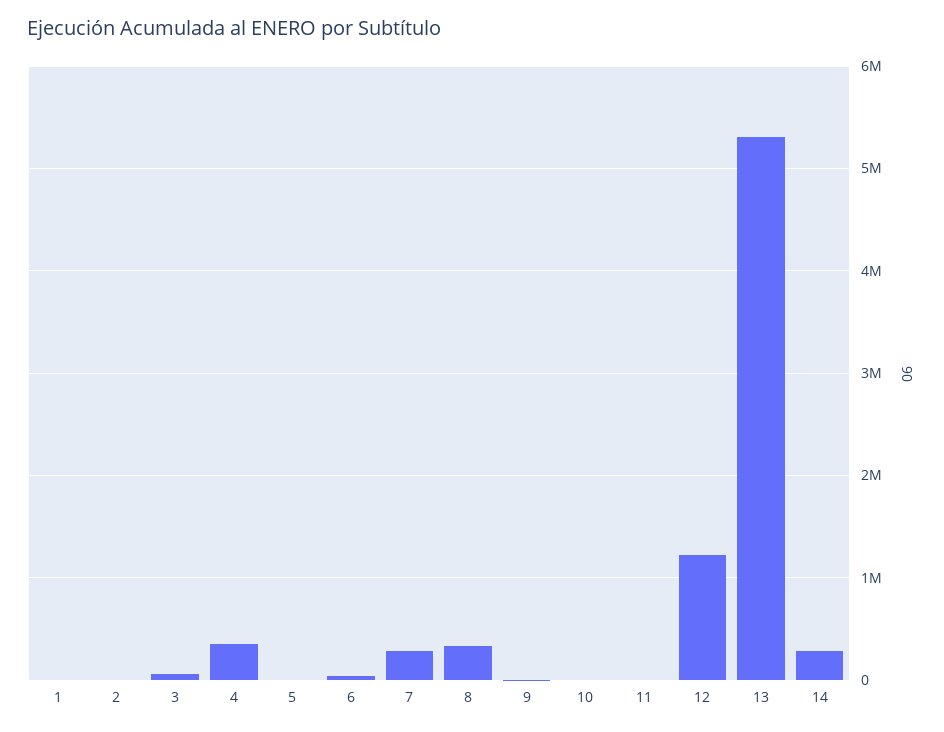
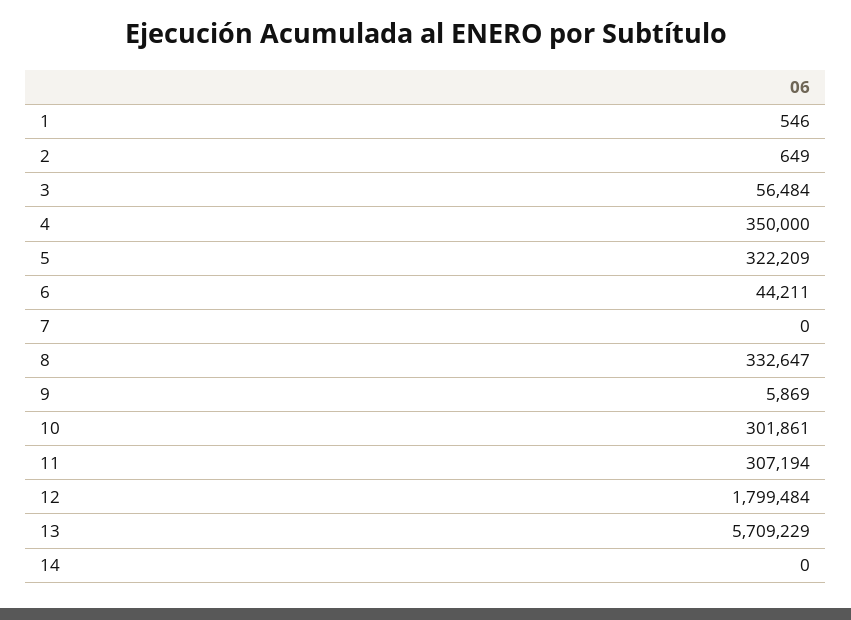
5: 0 -> 322209
7: 300000 -> 0
10: 0 -> 301861
11: 0 -> 307194
12: 1200000 -> 1799484
13: 5300000 -> 5709229
14: 300000 -> 0

